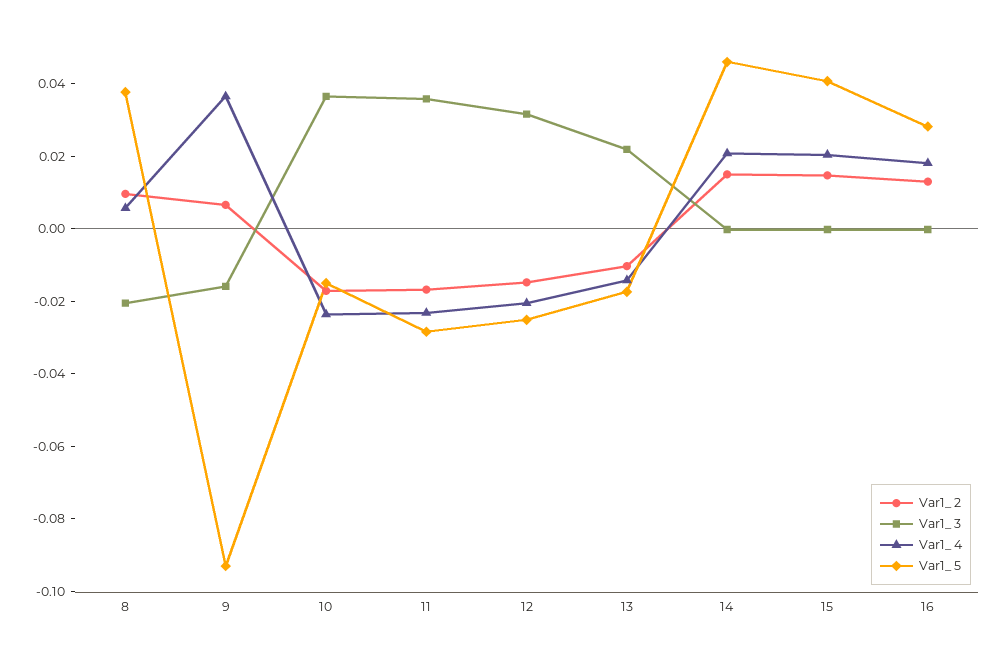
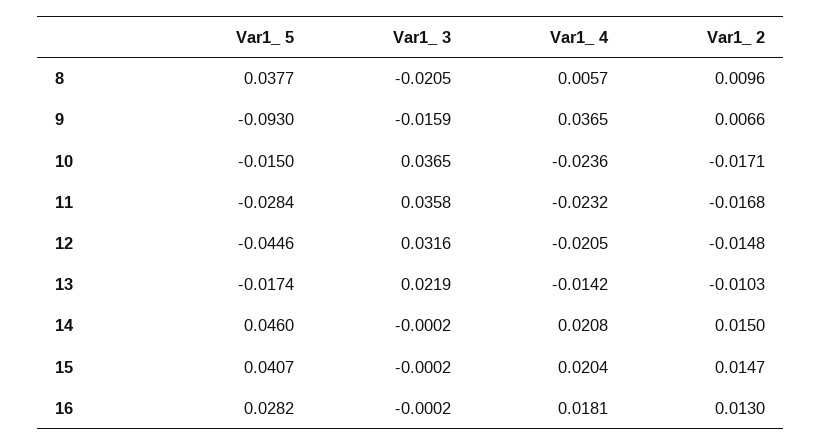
Var1_ 5, 12: -0.025 -> -0.0446

